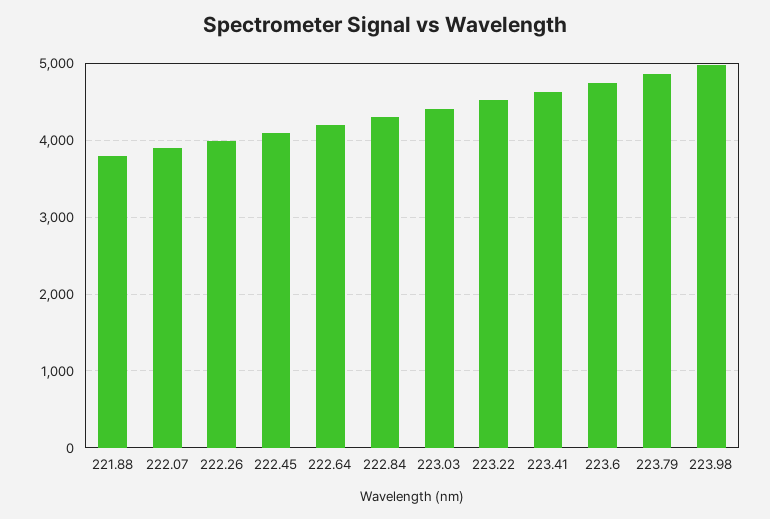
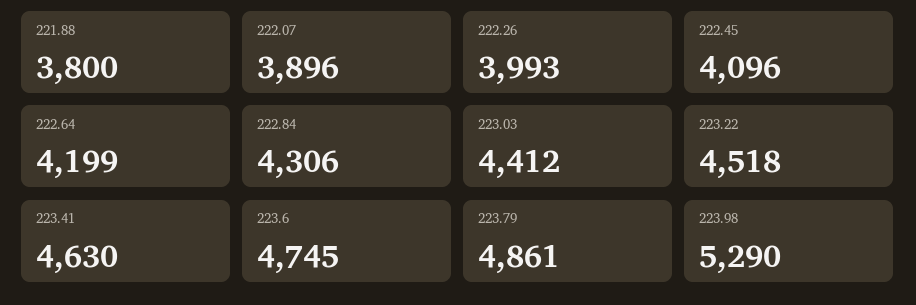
223.98: 5000 -> 5290

